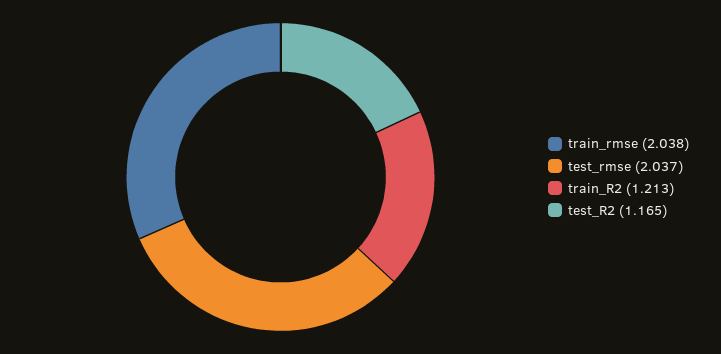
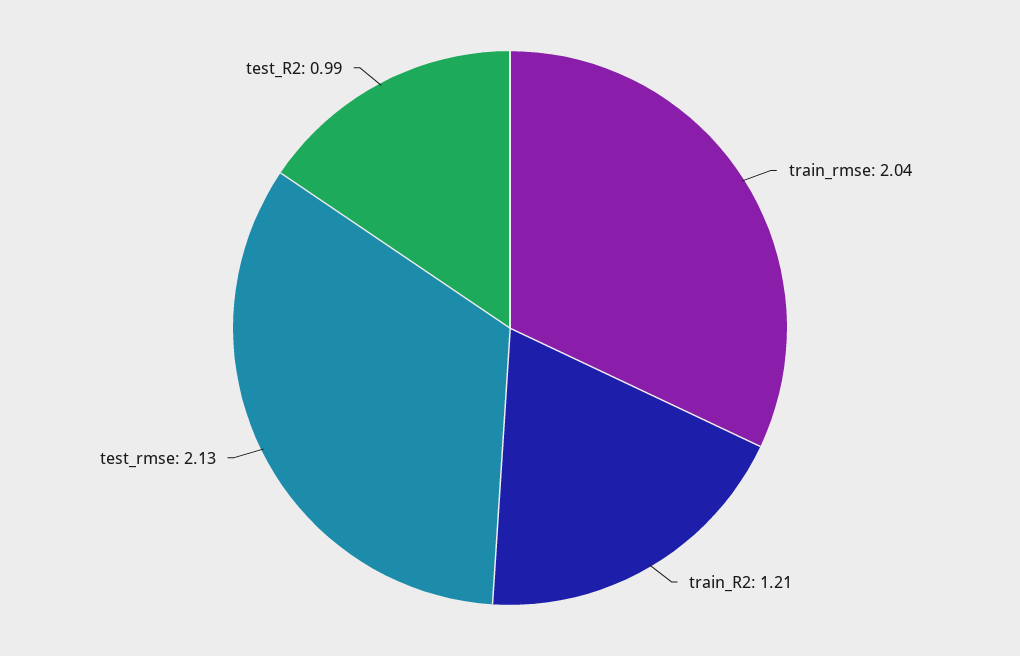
test_rmse: 2.037 -> 2.13
test_R2: 1.165 -> 0.99

